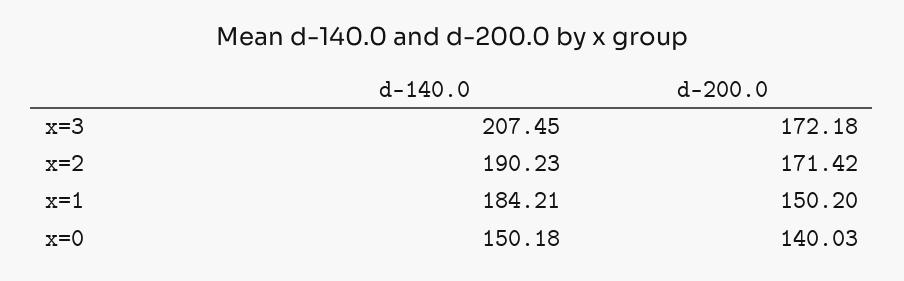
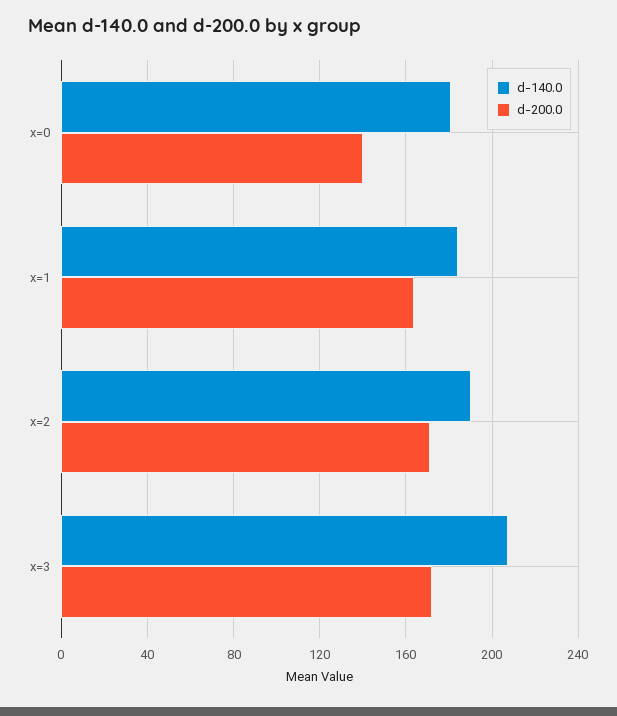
d-200.0, x=1: 150.2 -> 165
d-140.0, x=0: 150.18 -> 180

